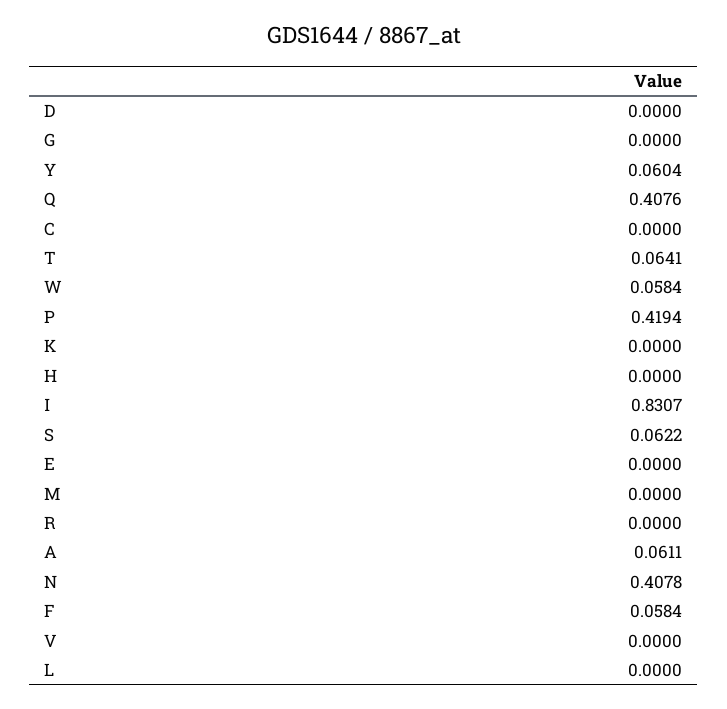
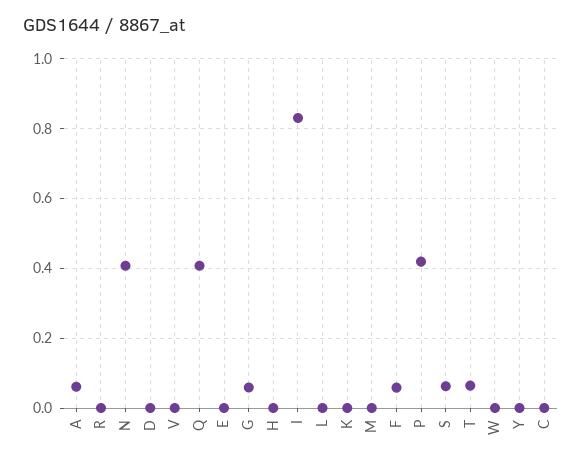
G: 0 -> 0.06
Y: 0.0604 -> 0
W: 0.0584 -> 0

